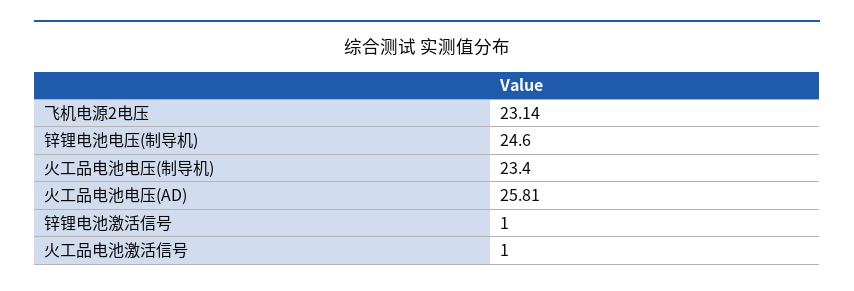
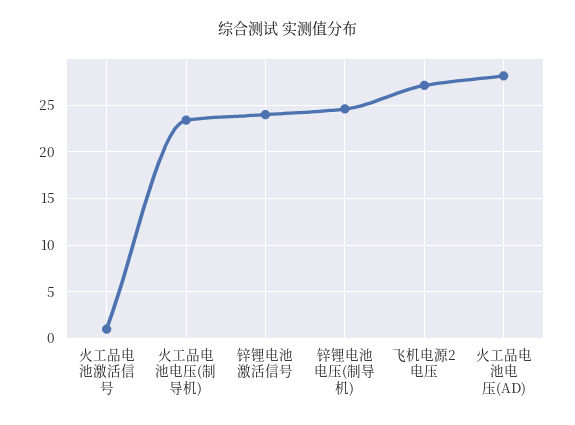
飞机电源2电压: 23.14 -> 27
火工品电池电压(AD): 25.81 -> 28
锌锂电池激活信号: 1 -> 24

